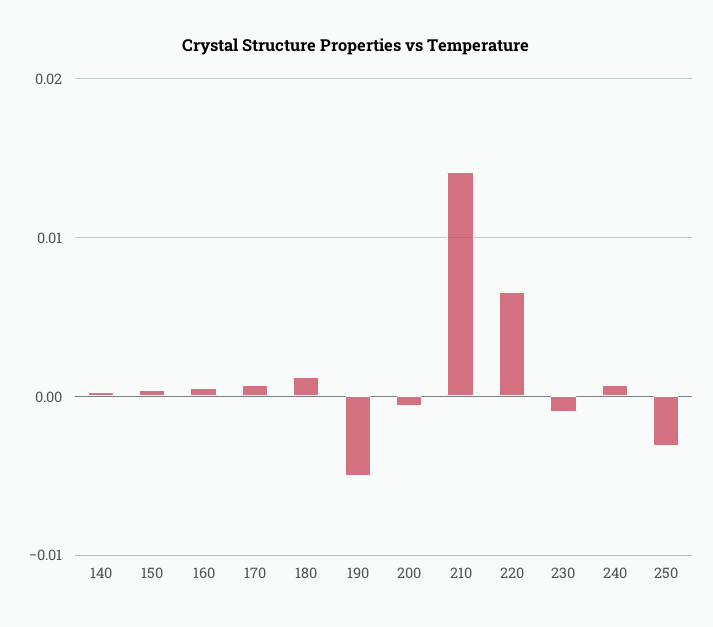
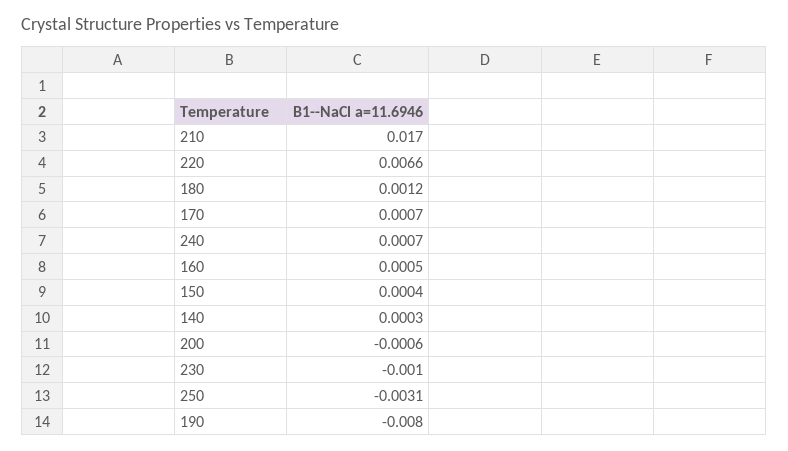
190: -0.005 -> -0.008
210: 0.014 -> 0.017

